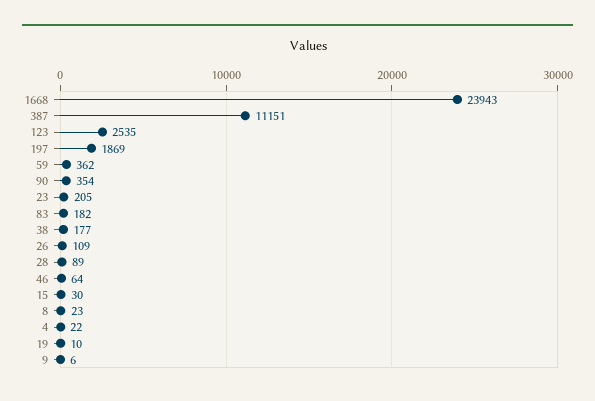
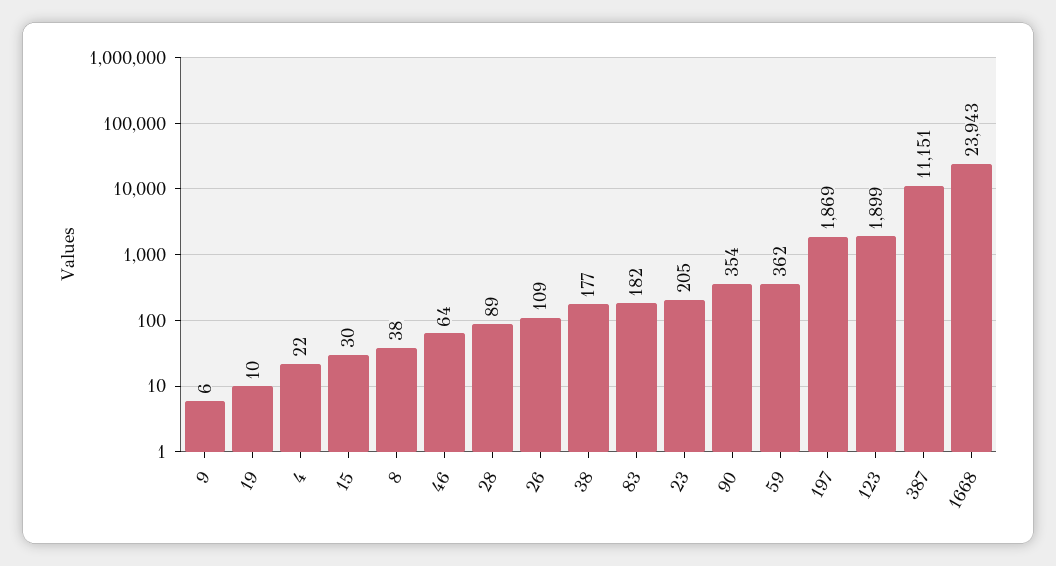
123: 2535 -> 1899
8: 23 -> 38

